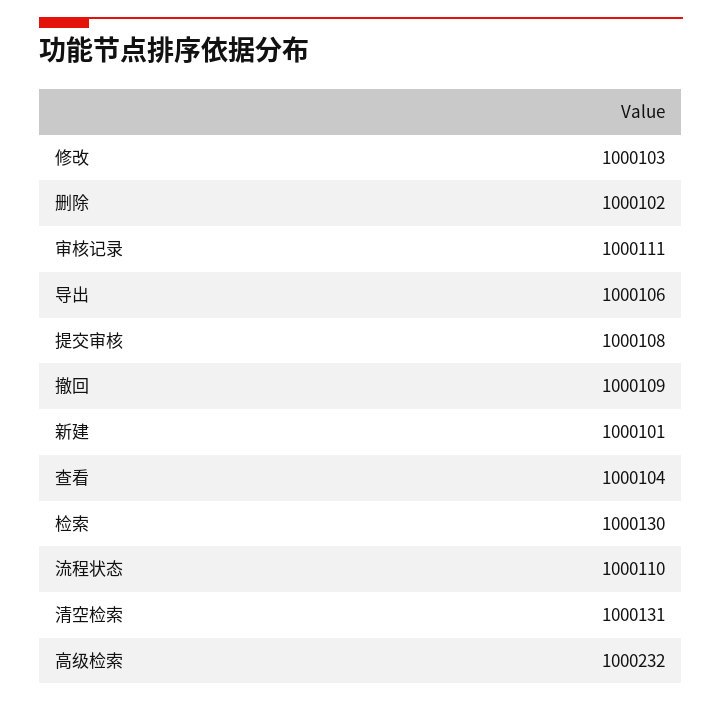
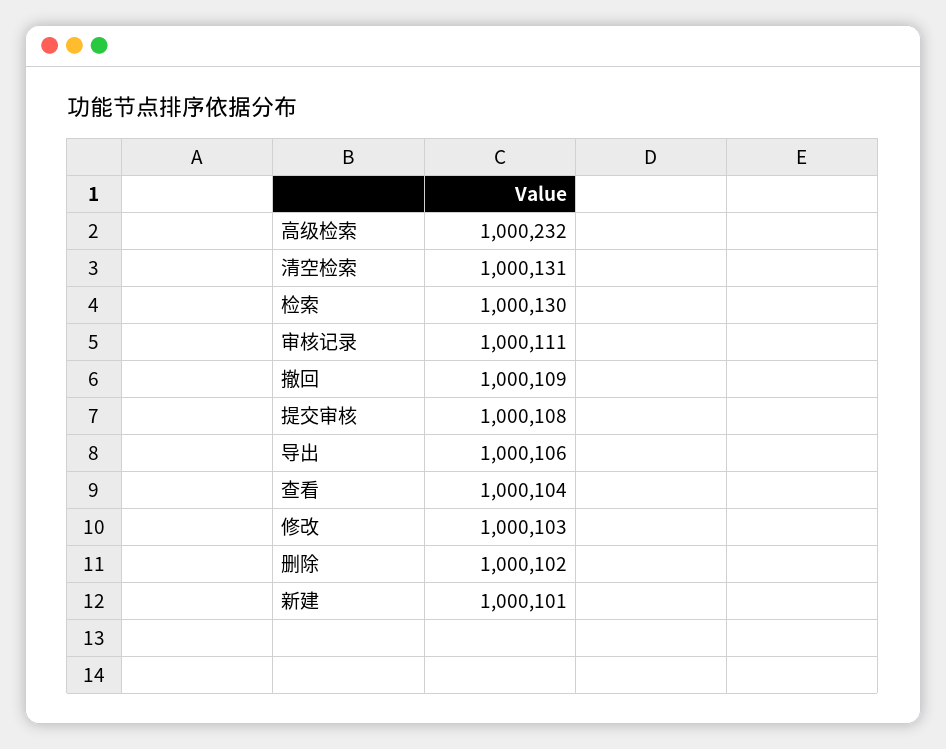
流程状态: 1000110 -> none

